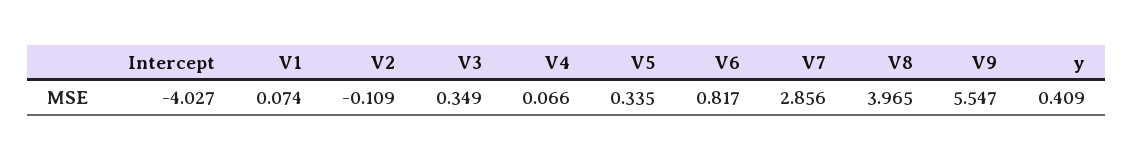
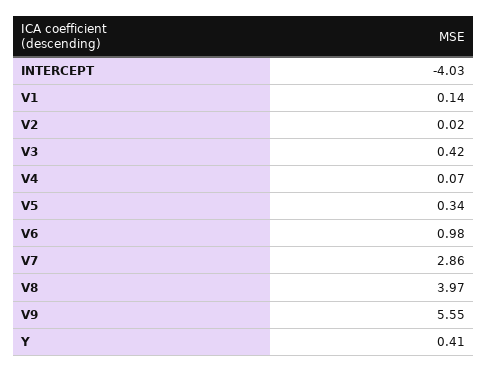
V1: 0.074 -> 0.14
V2: -0.109 -> 0.02
V3: 0.349 -> 0.42
V6: 0.817 -> 0.98

